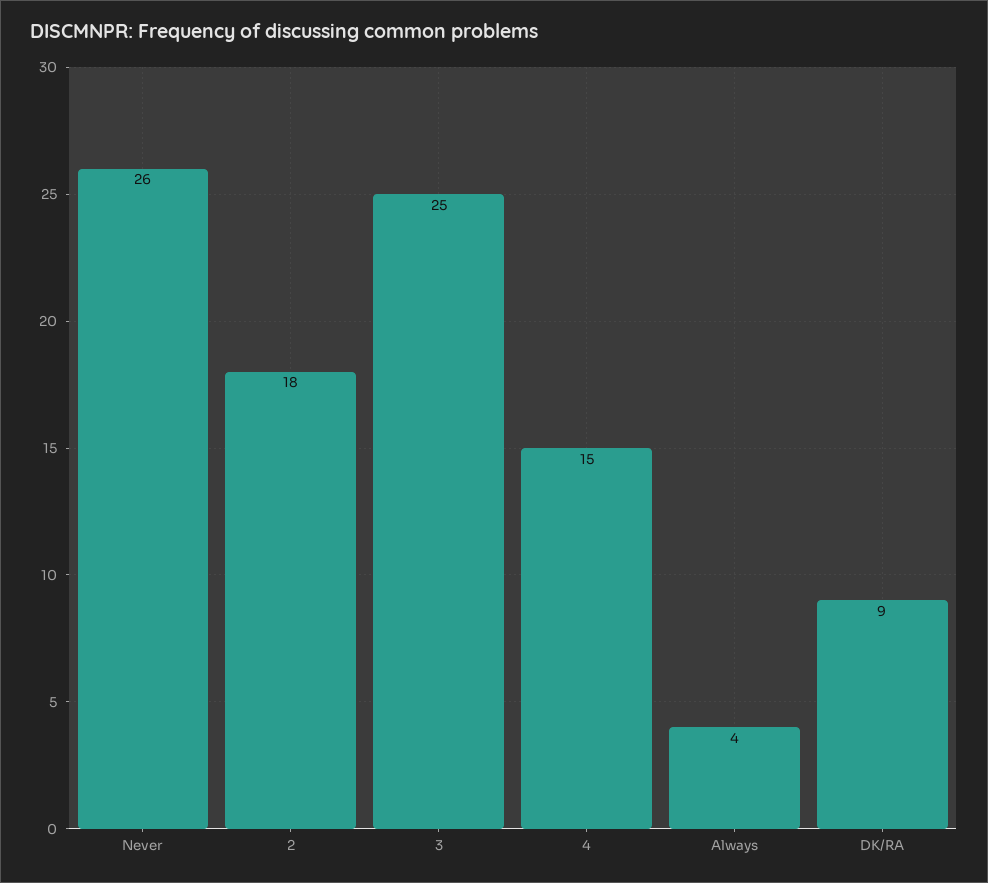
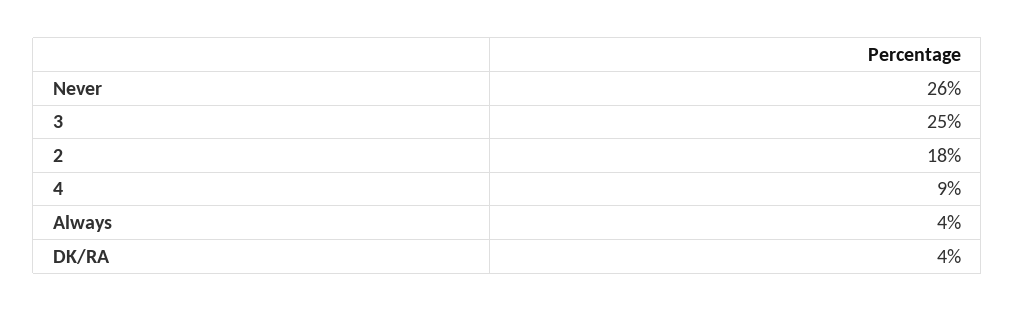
4: 15 -> 9
DK/RA: 9 -> 4

